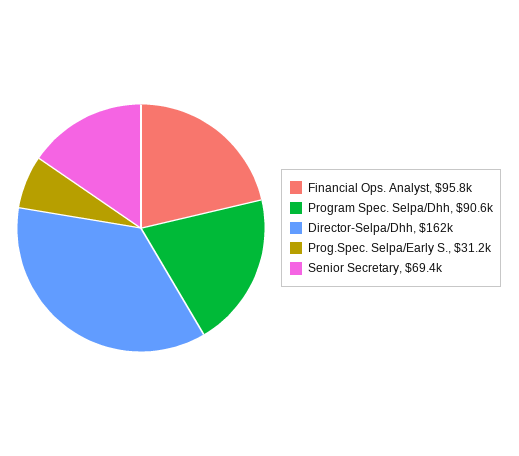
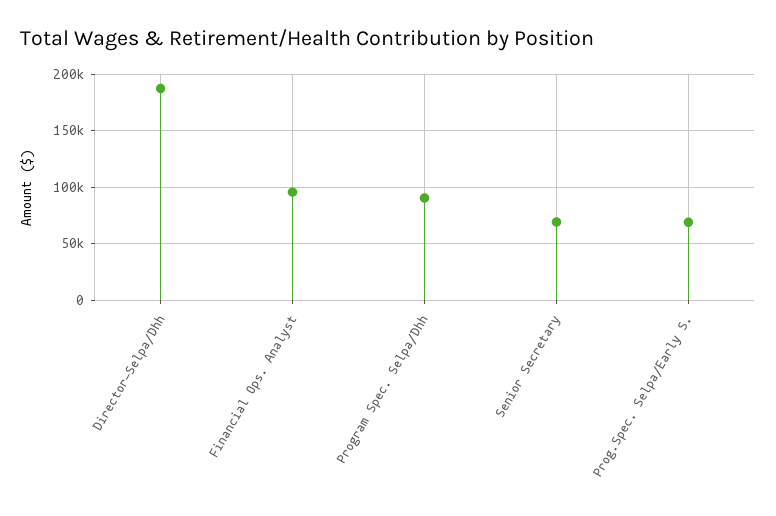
Director-Selpa/Dhh: 162000 -> 190000
Prog.Spec. Selpa/Early S.: 31200 -> 70000

